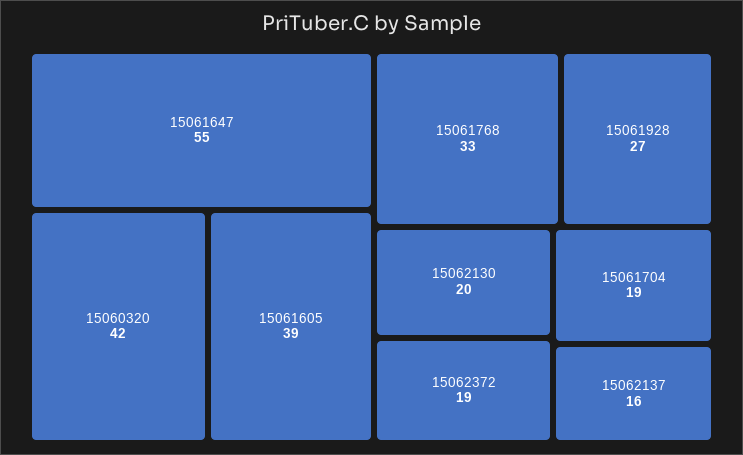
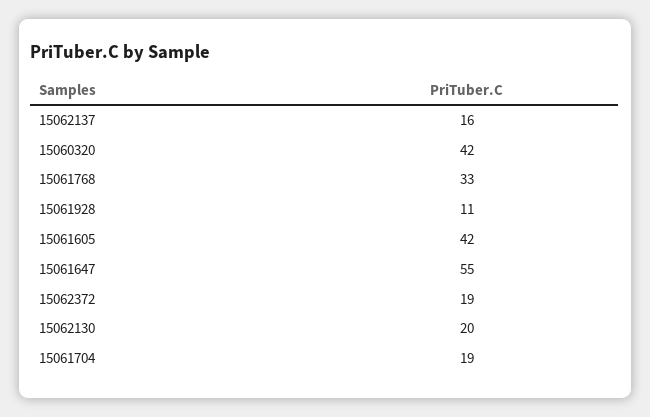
15061605: 39 -> 42
15061928: 27 -> 11

